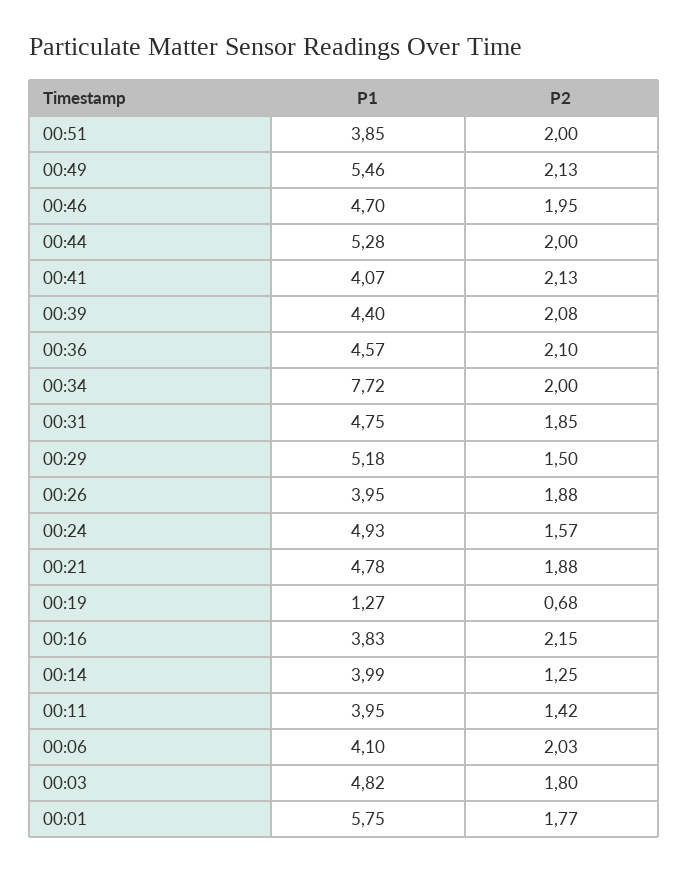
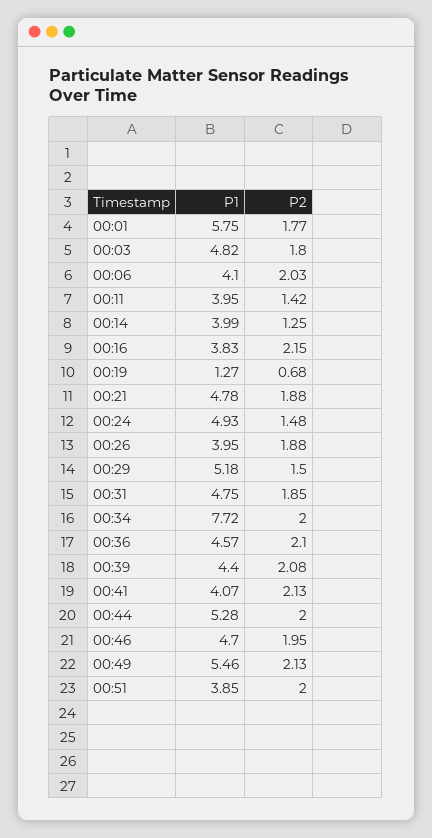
P2, 00:24: 1.57 -> 1.48

